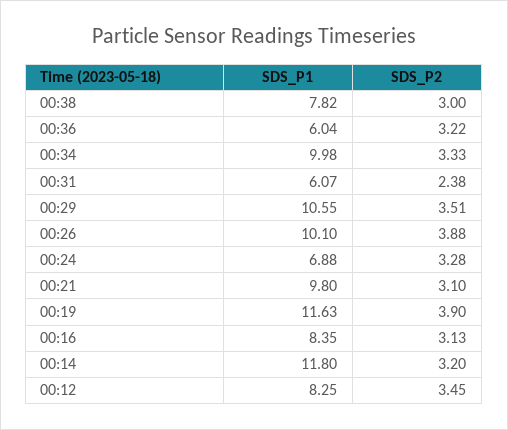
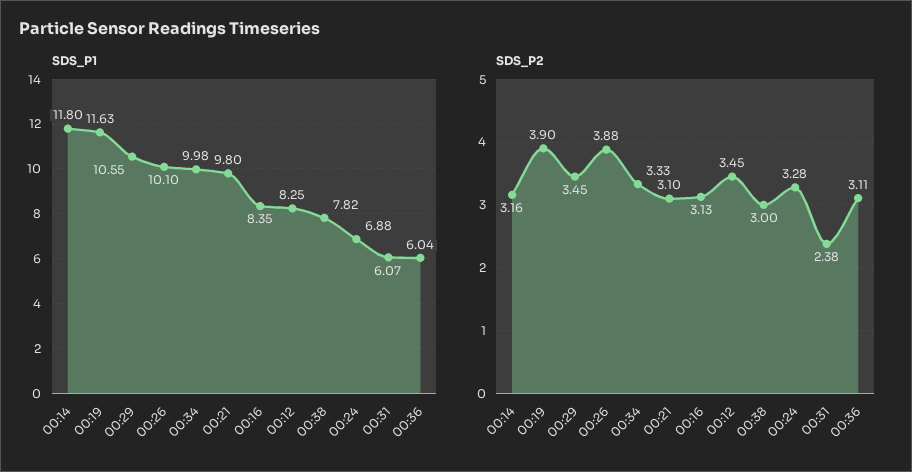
SDS_P2, 00:36: 3.22 -> 3.11
SDS_P2, 00:29: 3.51 -> 3.45
SDS_P2, 00:14: 3.2 -> 3.16

